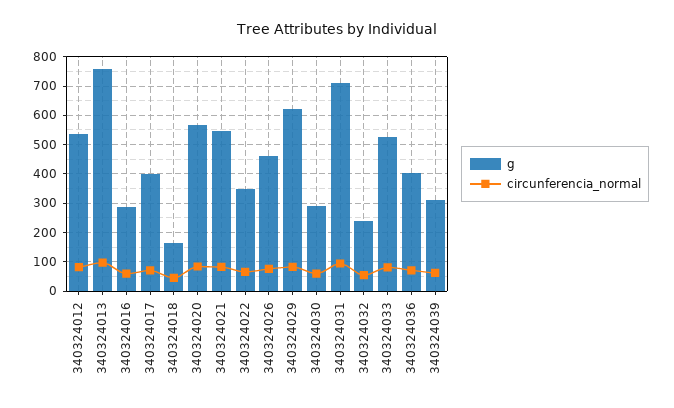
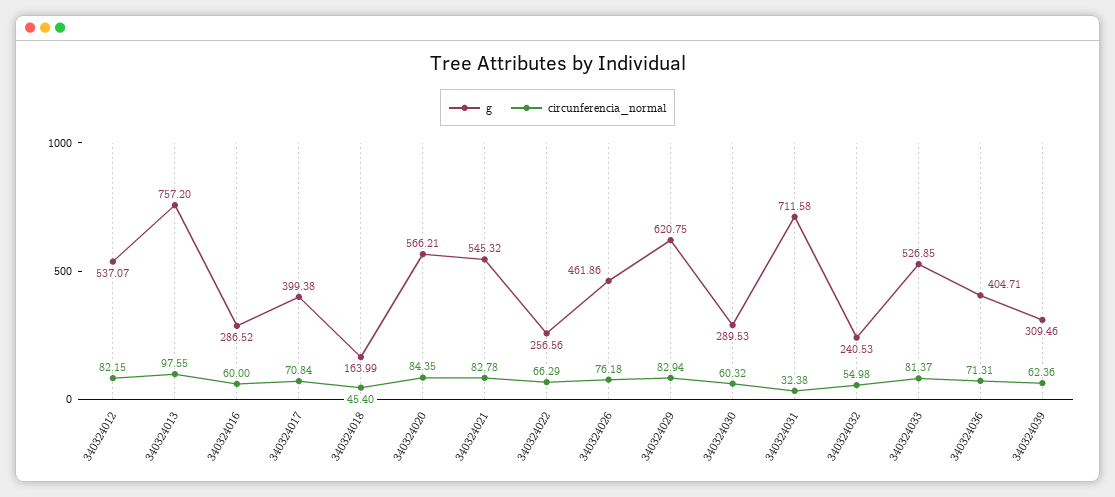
g, 340324022: 350 -> 256.56
circunferencia_normal, 340324031: 100 -> 32.38

